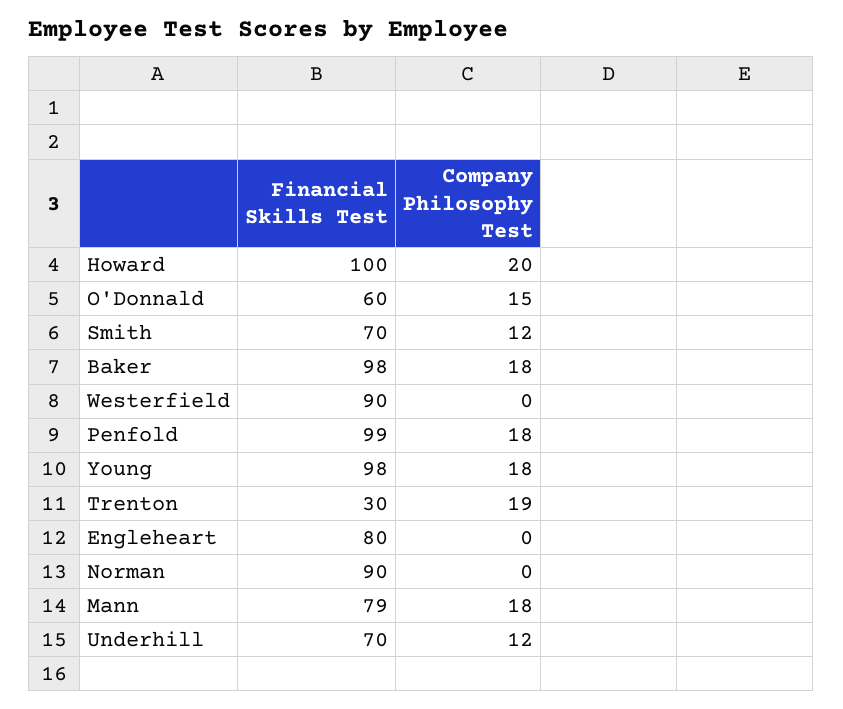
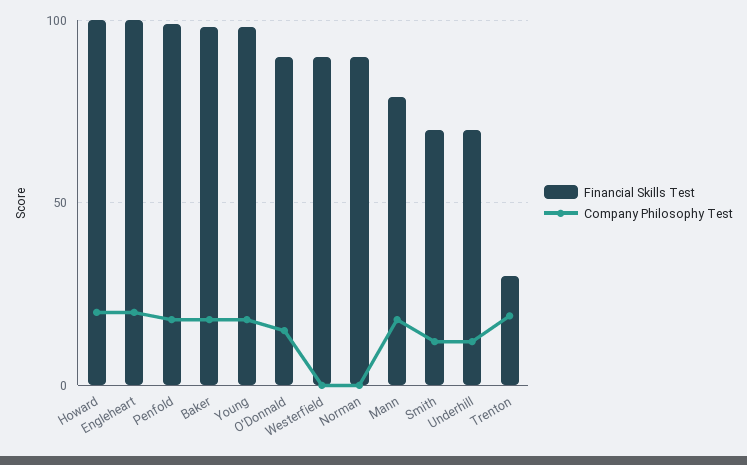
Financial Skills Test, O'Donnald: 60 -> 90
Financial Skills Test, Engleheart: 80 -> 100
Company Philosophy Test, Engleheart: 0 -> 20

